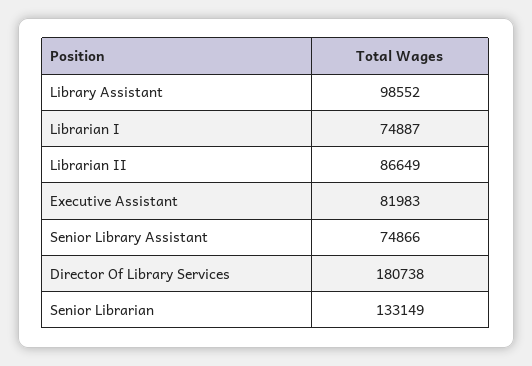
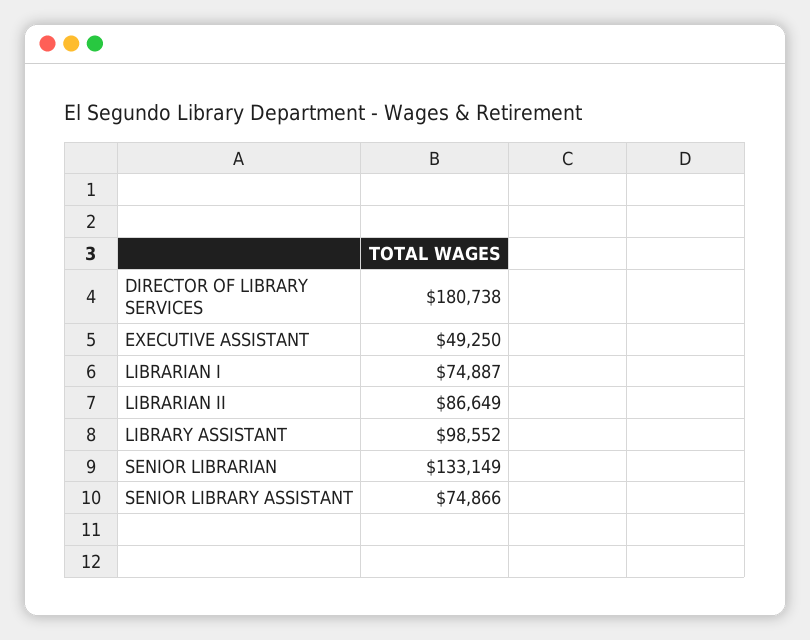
Executive Assistant: 81983 -> 49250

